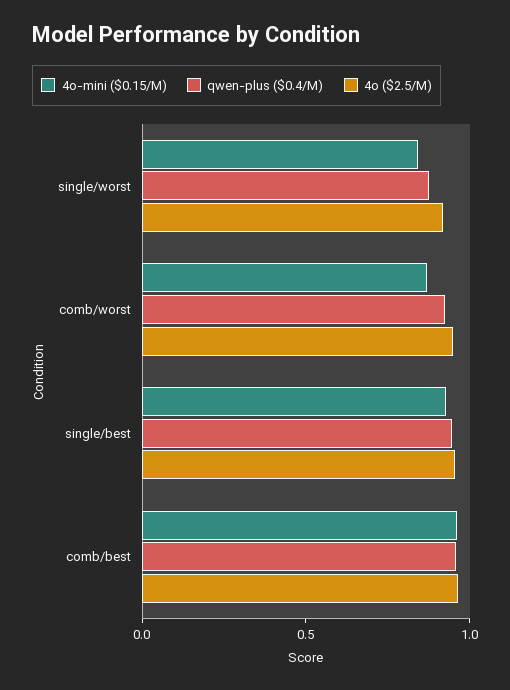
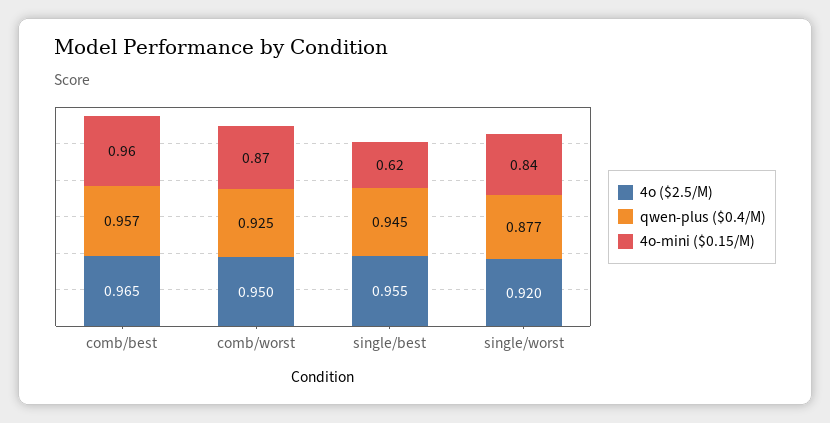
4o-mini ($0.15/M), single/best: 0.9 -> 0.62

